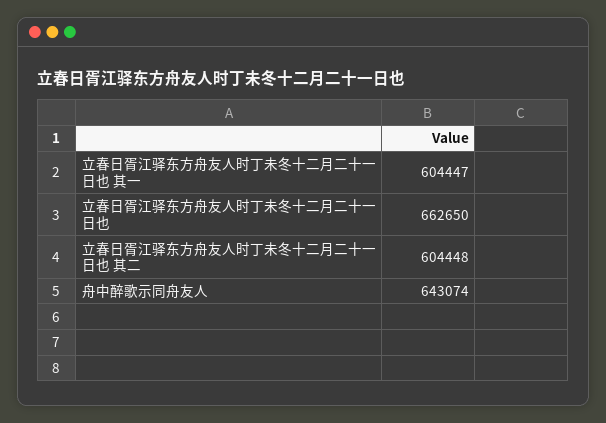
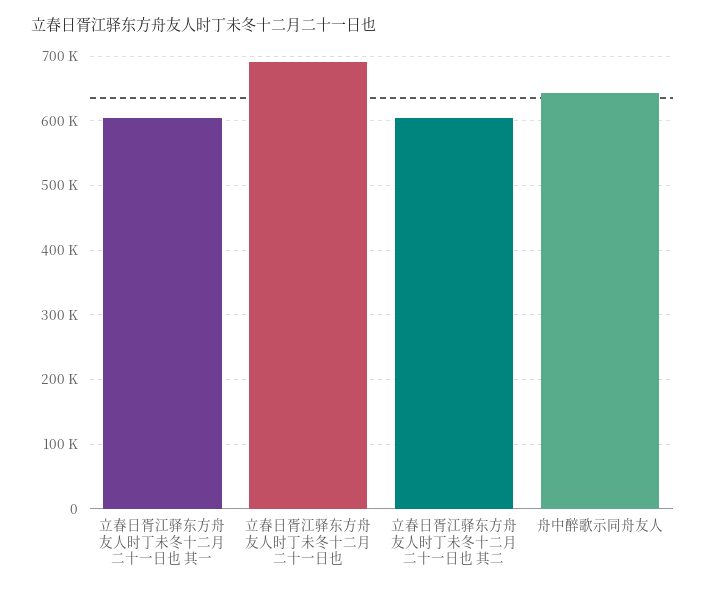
立春日胥江驿东方舟友人时丁未冬十二月二十一日也: 662650 -> 690000

